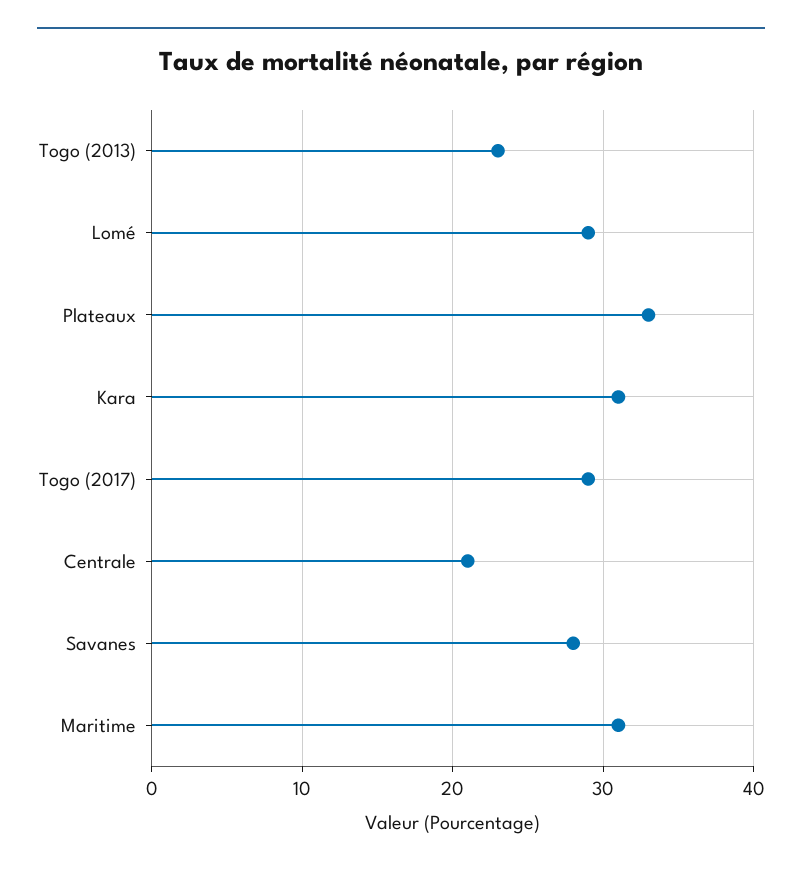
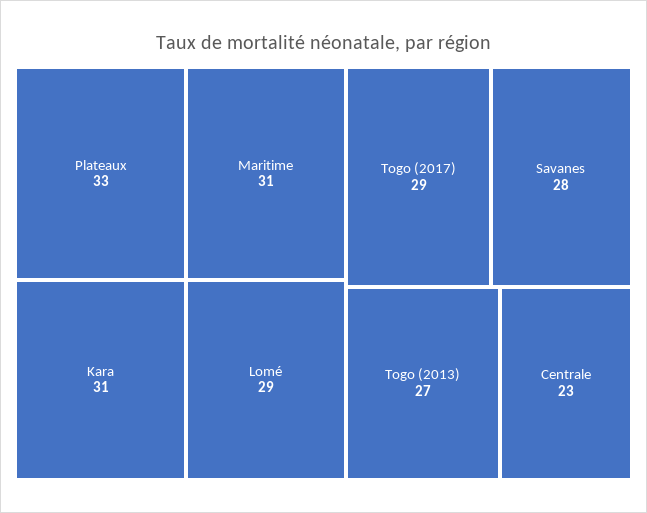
Togo (2013): 23 -> 27
Centrale: 21 -> 23

